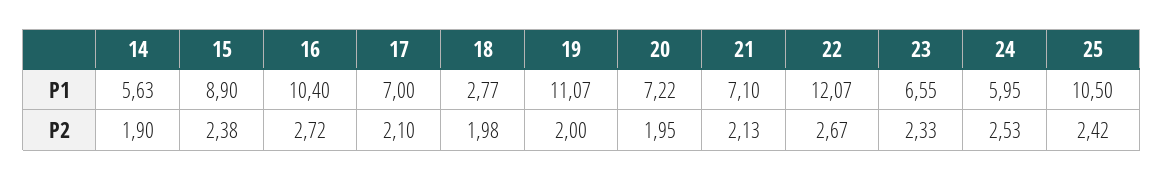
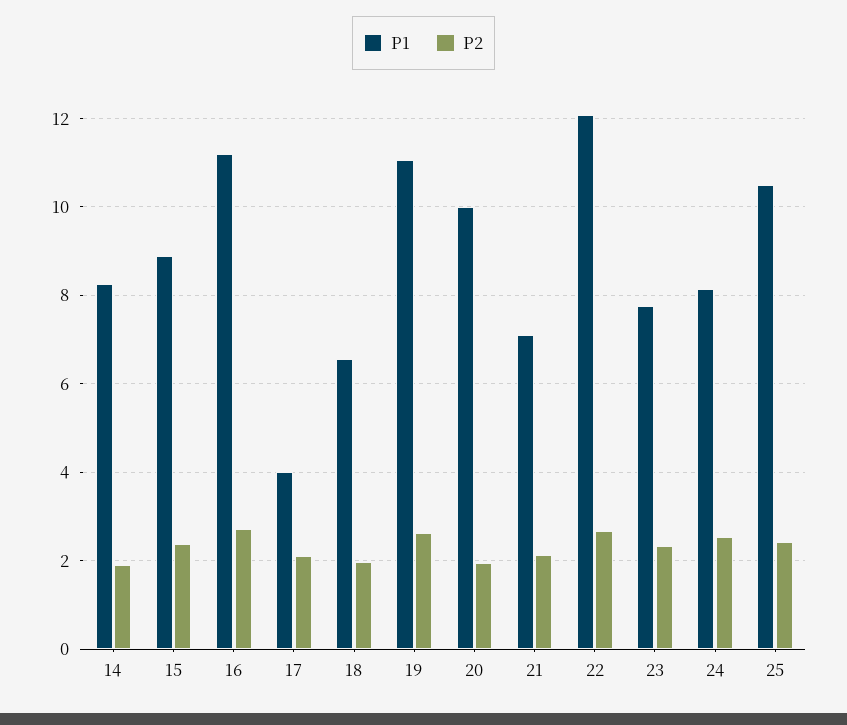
P1, 14: 5.63 -> 8.2
P1, 16: 10.4 -> 11.2
P1, 17: 7 -> 4
P1, 18: 2.77 -> 6.6
P1, 20: 7.22 -> 10
P1, 23: 6.55 -> 7.8
P1, 24: 5.95 -> 8.2
P2, 19: 2 -> 2.6

